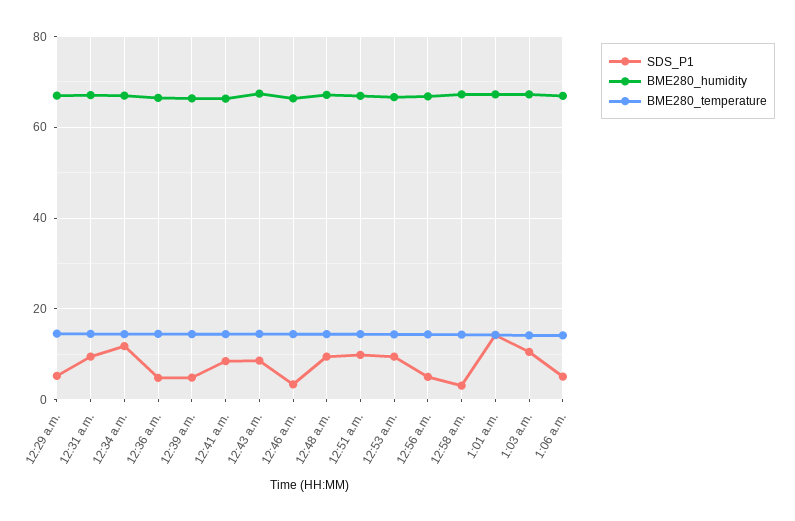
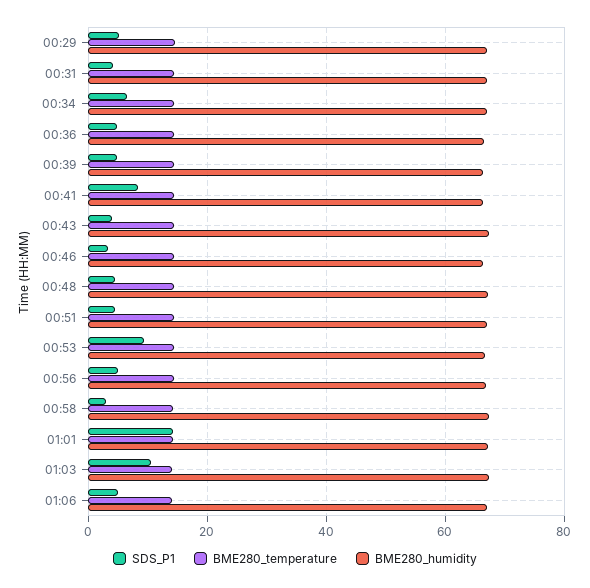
SDS_P1, 12:31 a.m.: 10 -> 4
SDS_P1, 12:34 a.m.: 12 -> 6
SDS_P1, 12:43 a.m.: 8 -> 4
SDS_P1, 12:48 a.m.: 10 -> 4
SDS_P1, 12:51 a.m.: 10 -> 4

